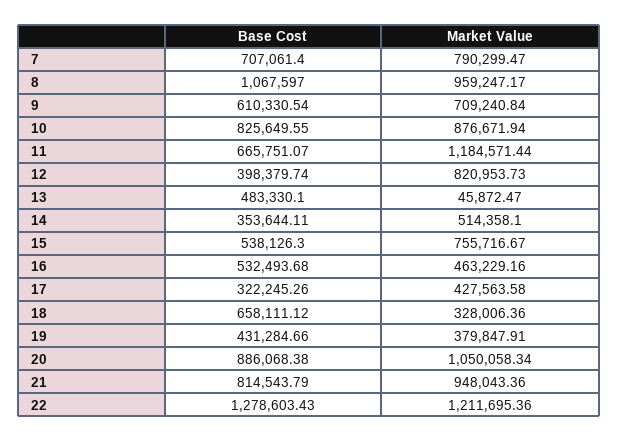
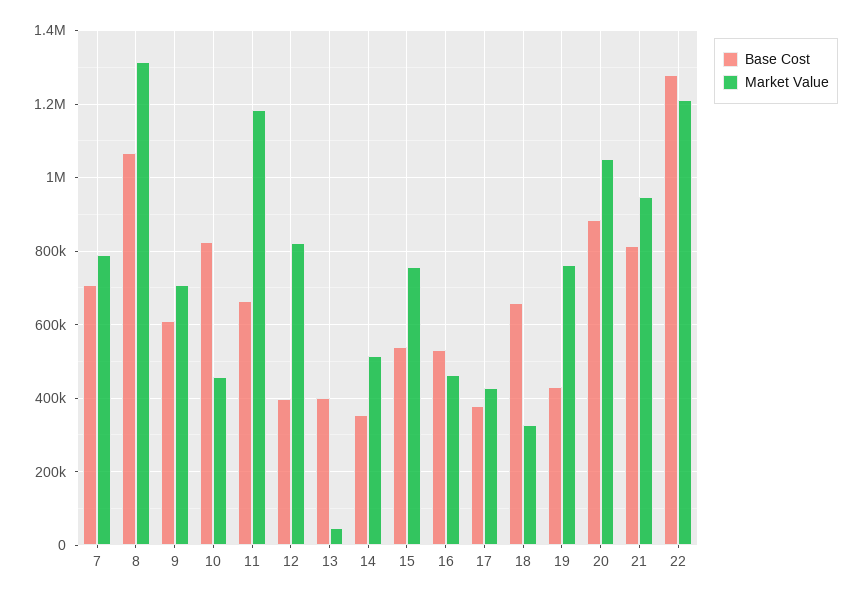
Market Value, 8: 959247.17 -> 1320000
Market Value, 10: 876671.94 -> 460000
Base Cost, 13: 483330.1 -> 400000
Base Cost, 17: 322245.26 -> 380000
Market Value, 19: 379847.91 -> 760000

